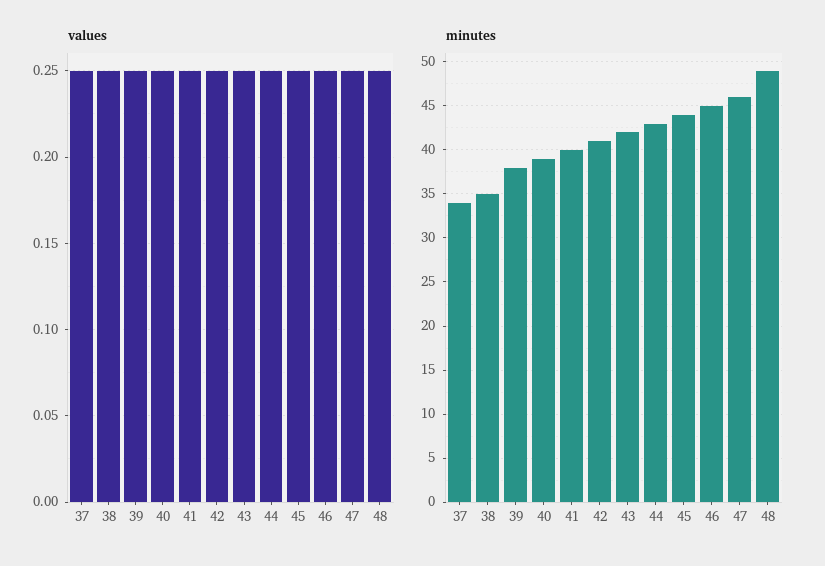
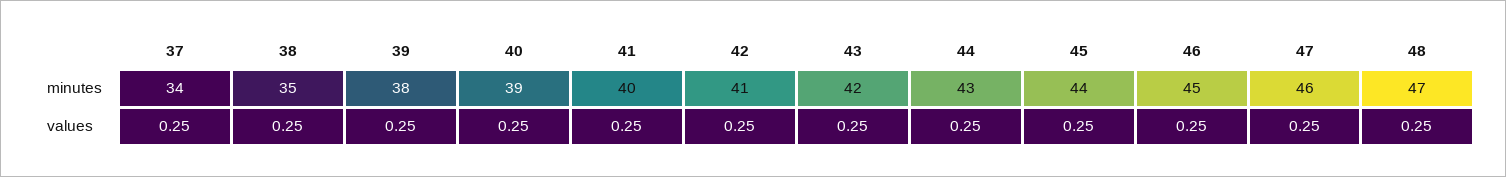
minutes, 48: 49 -> 47

